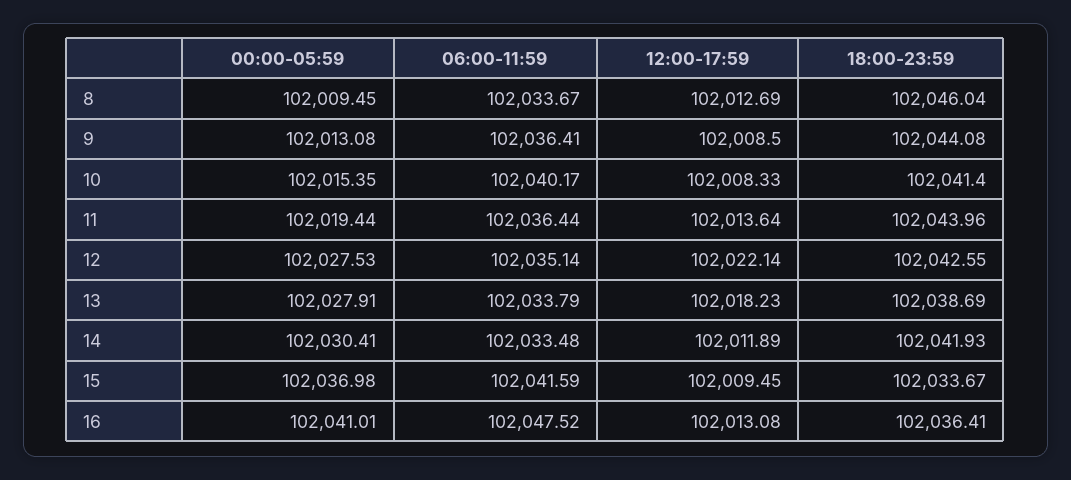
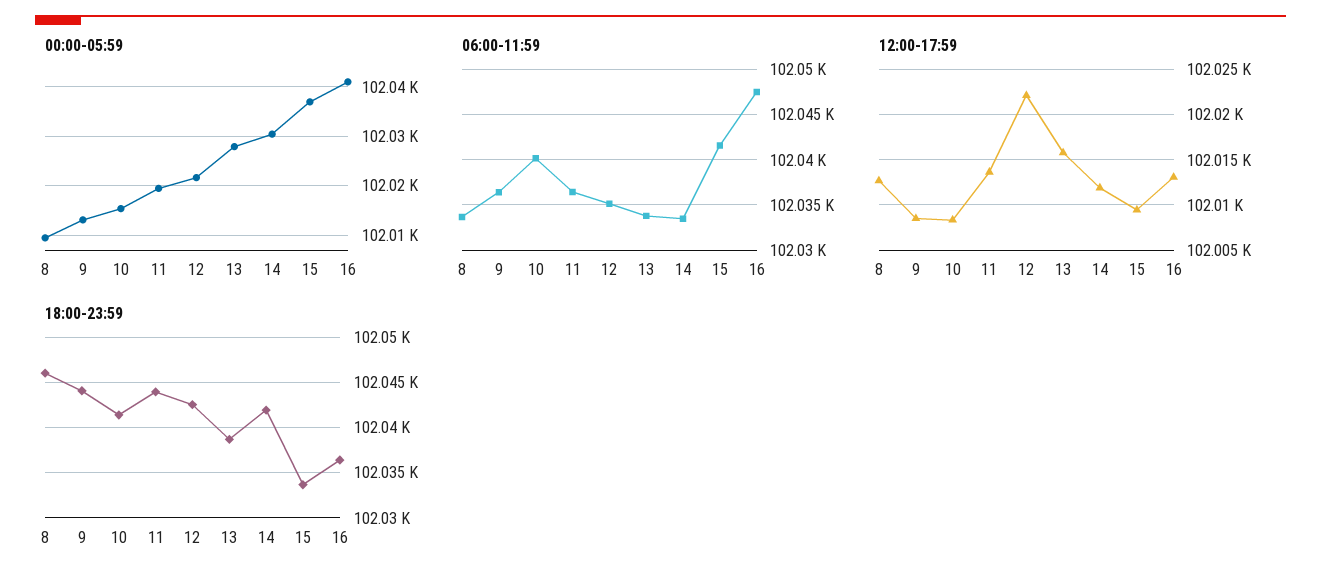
00:00-05:59, 12: 102027.53 -> 102022
12:00-17:59, 13: 102018.23 -> 102016

